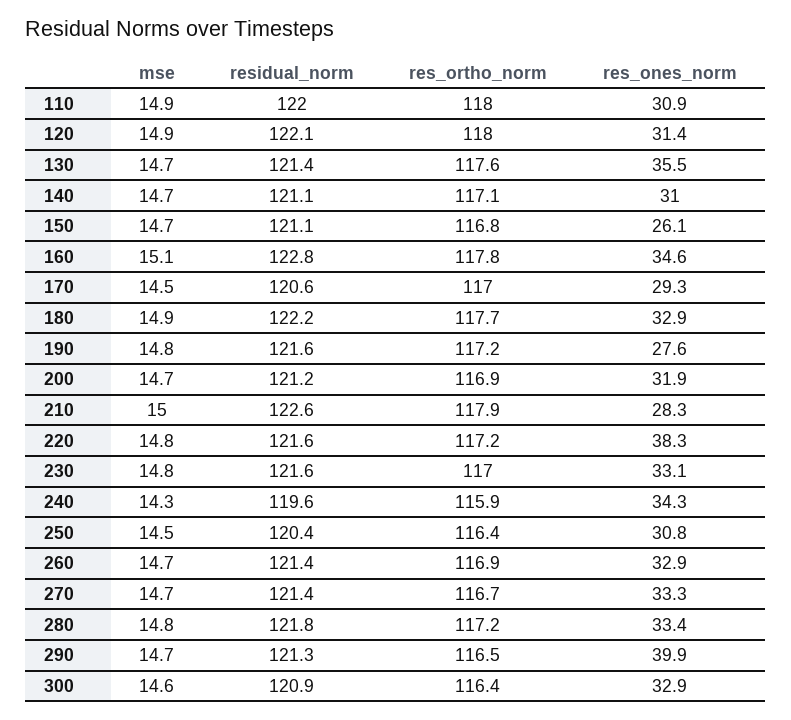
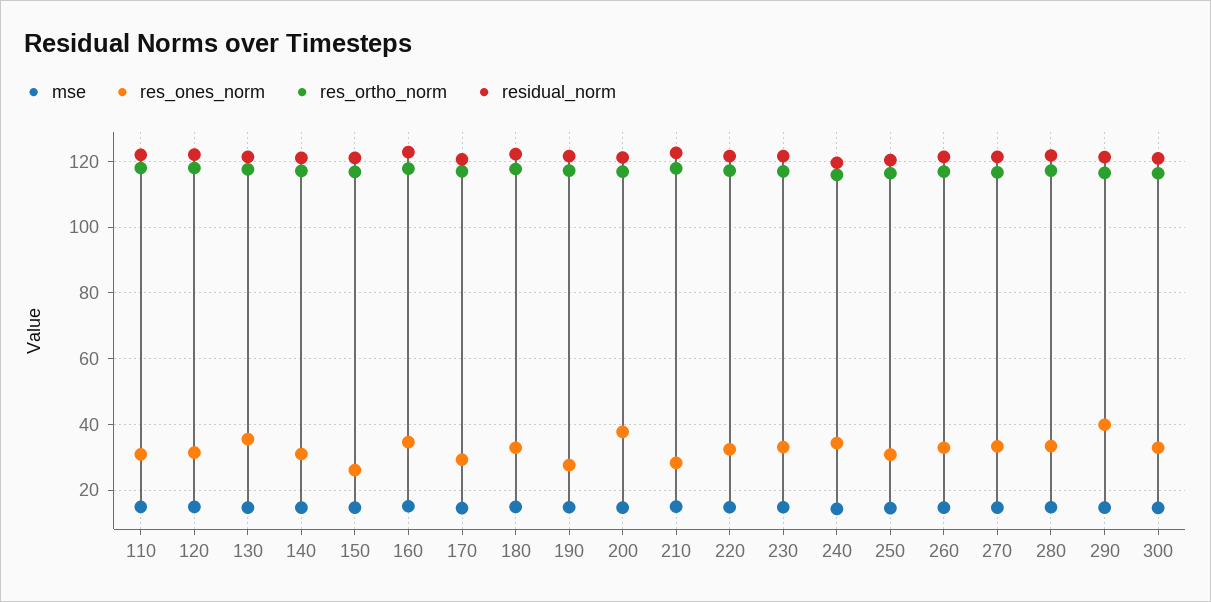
res_ones_norm, 200: 31.9 -> 38
res_ones_norm, 220: 38.3 -> 32

